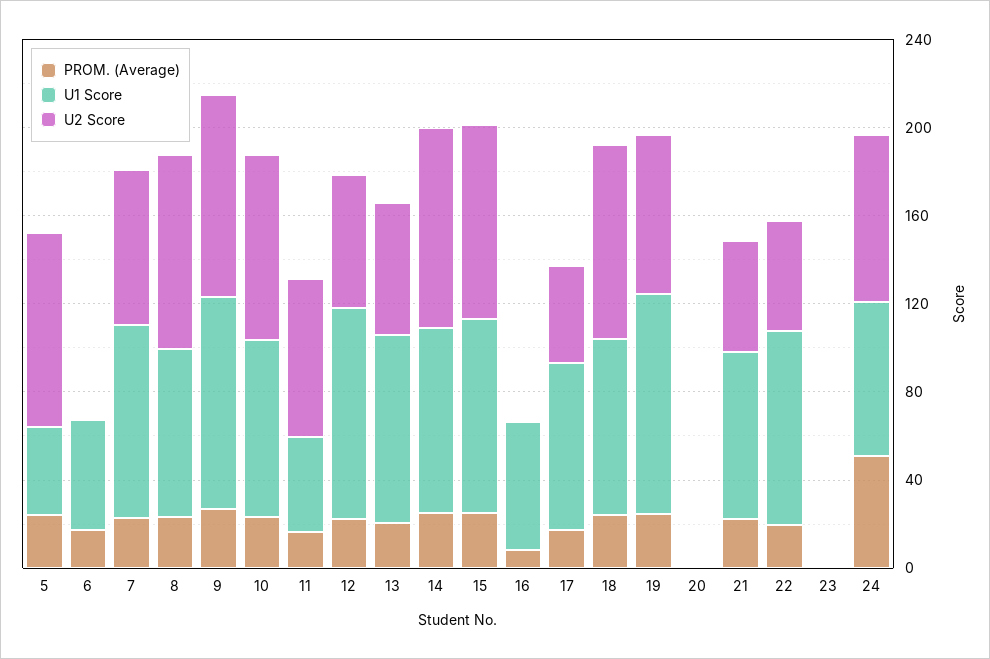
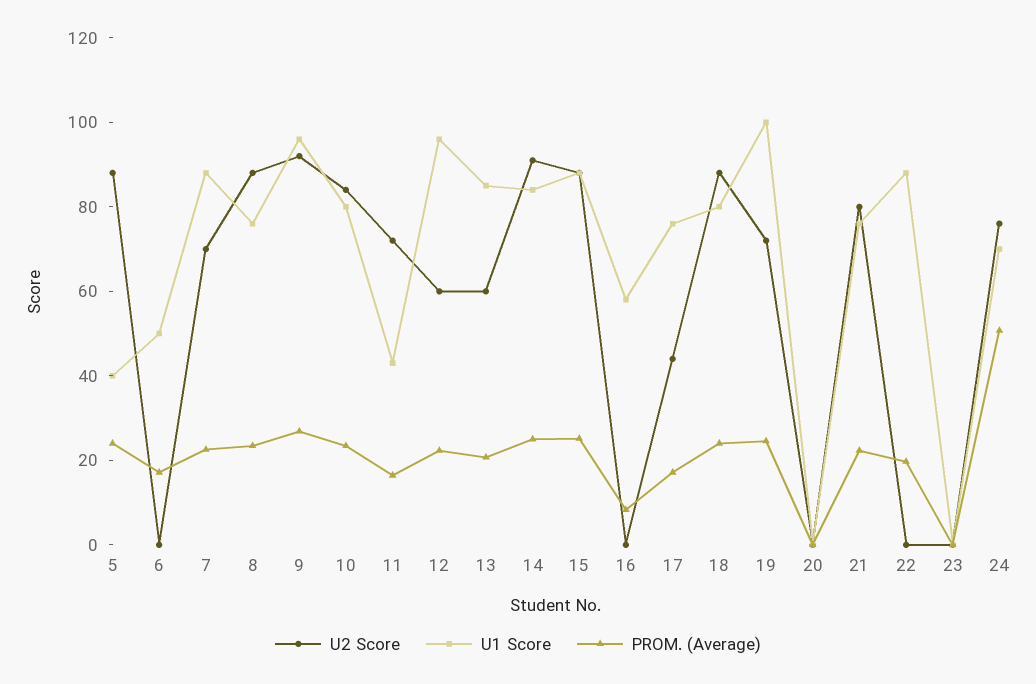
U2 Score, 21: 50 -> 80
U2 Score, 22: 50 -> 0

